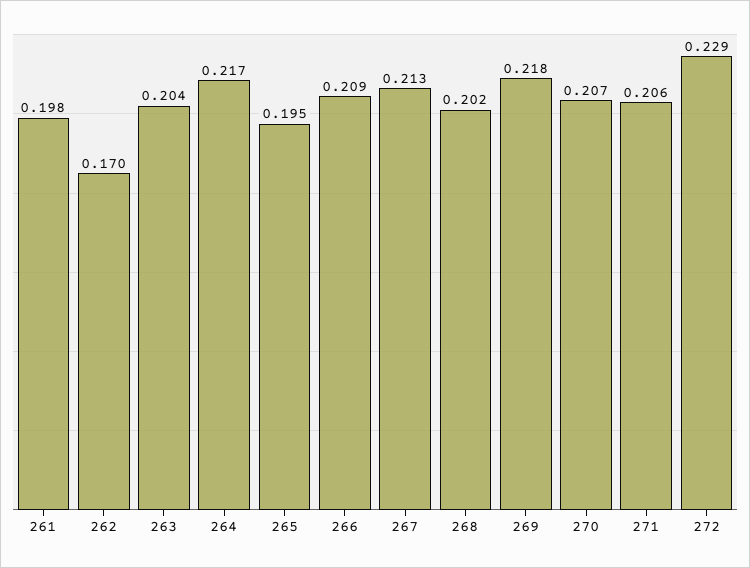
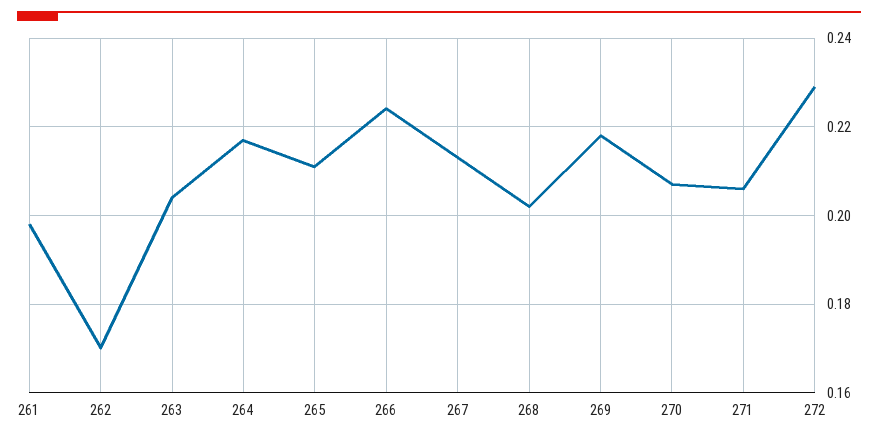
265: 0.195 -> 0.21
266: 0.209 -> 0.225

